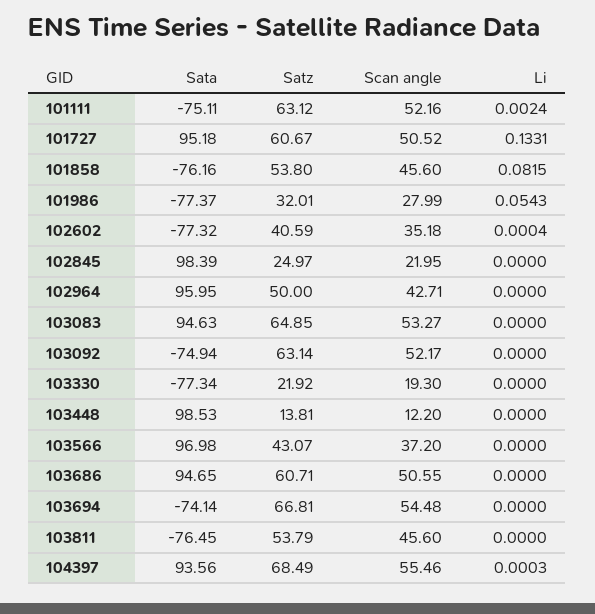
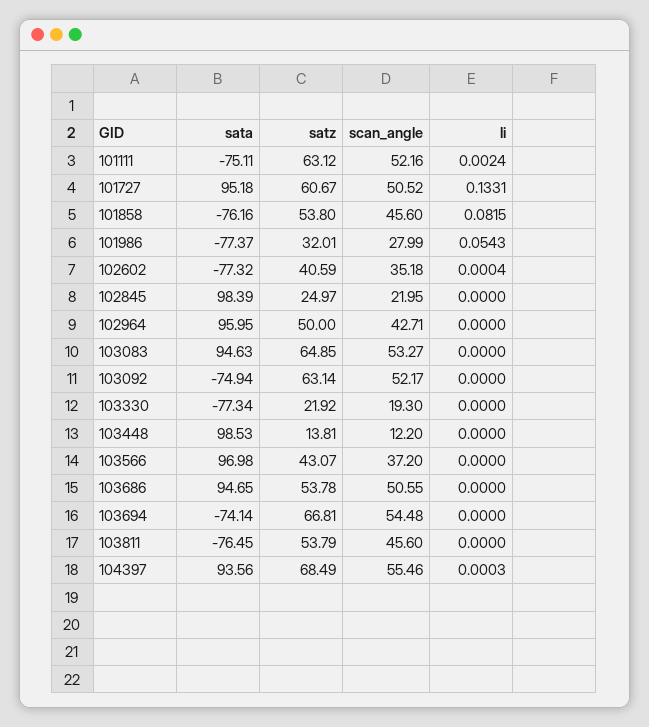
Satz, 103686: 60.71 -> 53.78

